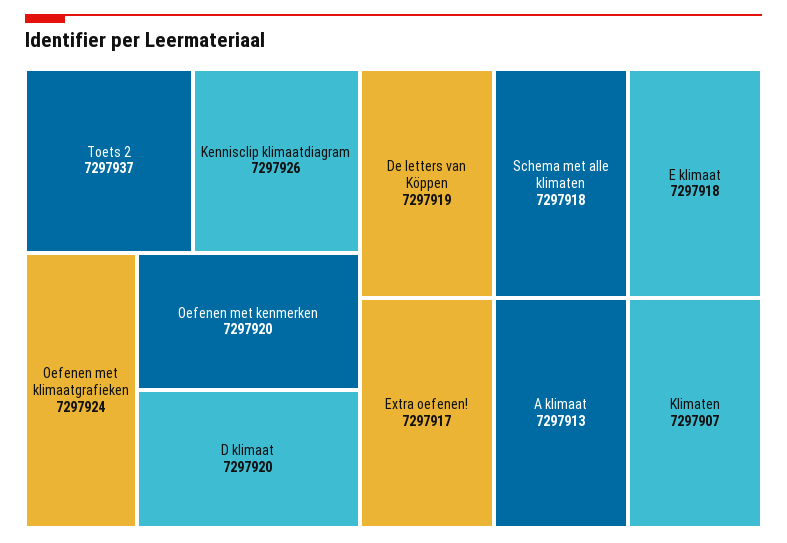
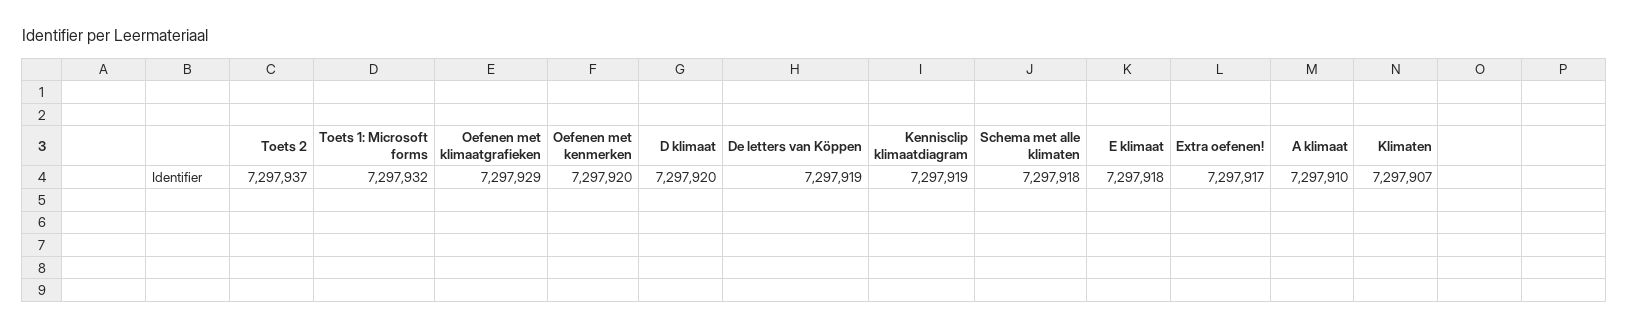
Kennisclip klimaatdiagram: 7297926 -> 7297919
Oefenen met klimaatgrafieken: 7297924 -> 7297929
A klimaat: 7297913 -> 7297910
Toets 1: Microsoft forms: none -> 7297932

